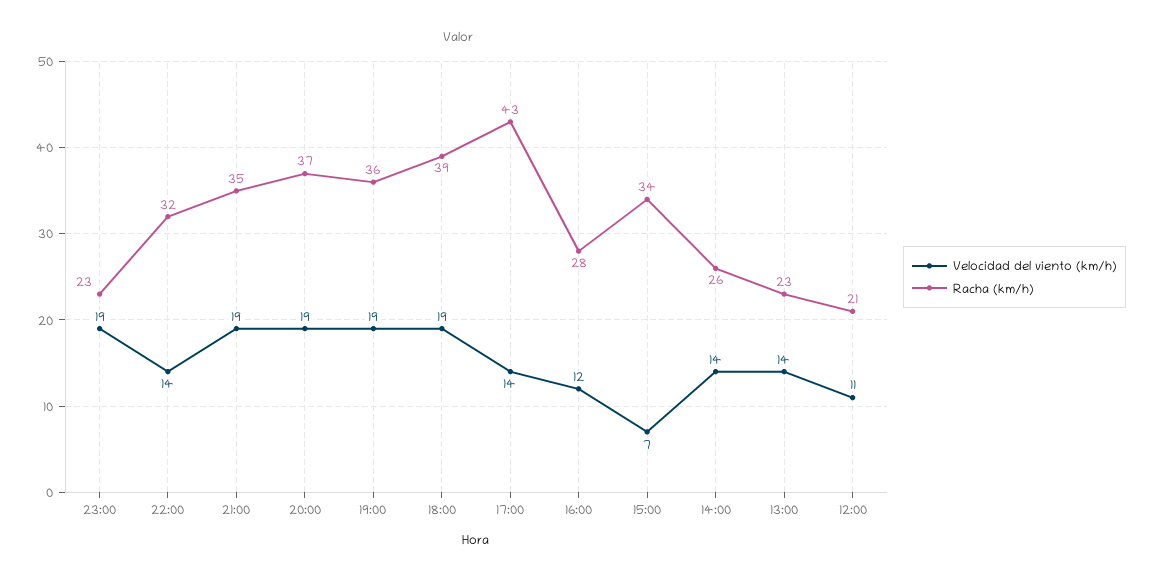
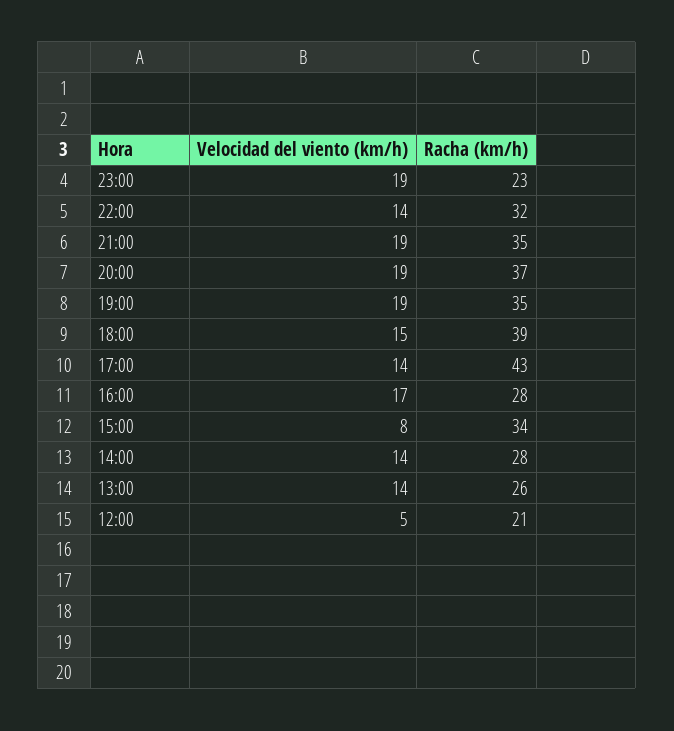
Racha (km/h), 19:00: 36 -> 35
Velocidad del viento (km/h), 18:00: 19 -> 15
Velocidad del viento (km/h), 16:00: 12 -> 17
Velocidad del viento (km/h), 15:00: 7 -> 8
Racha (km/h), 14:00: 26 -> 28
Racha (km/h), 13:00: 23 -> 26
Velocidad del viento (km/h), 12:00: 11 -> 5

